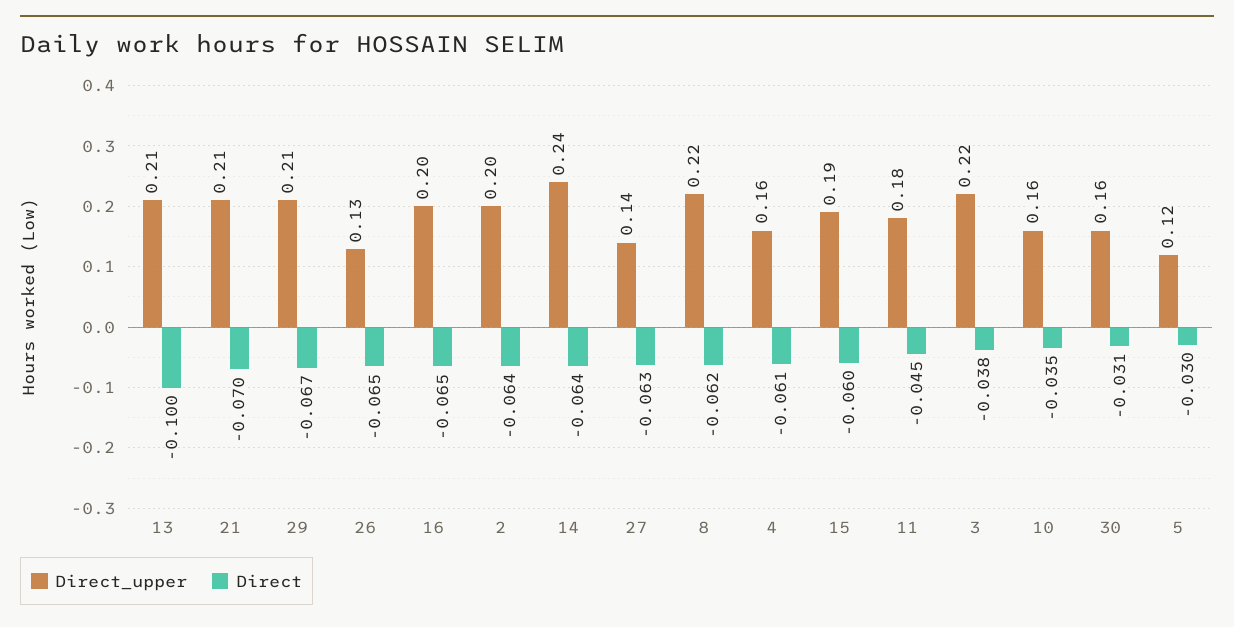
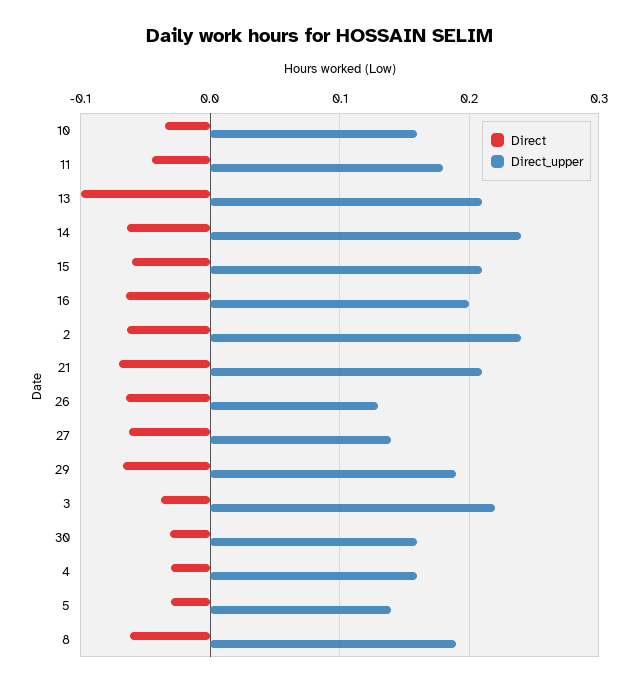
Direct_upper, 29: 0.21 -> 0.19
Direct_upper, 2: 0.2 -> 0.24
Direct_upper, 8: 0.22 -> 0.19
Direct, 4: -0.061 -> -0.03
Direct_upper, 15: 0.19 -> 0.21
Direct_upper, 5: 0.12 -> 0.14

